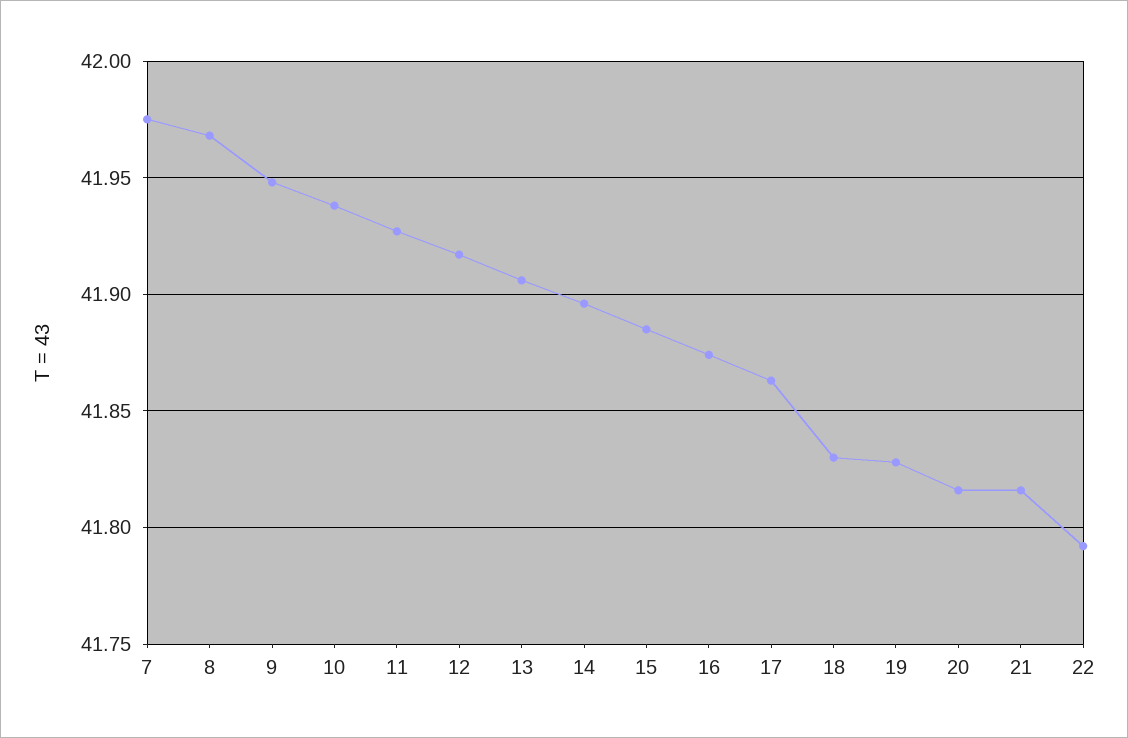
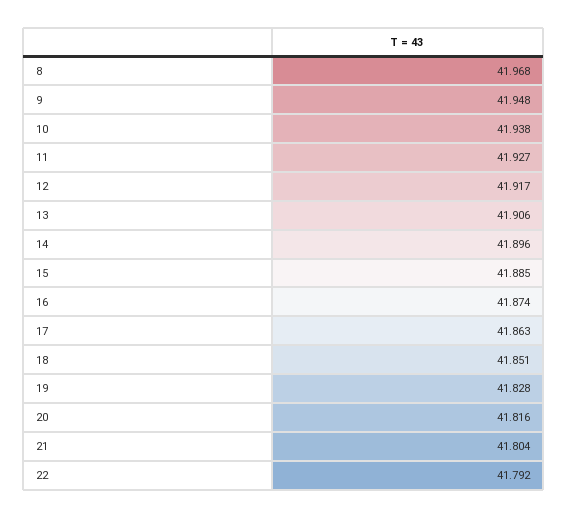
7: 41.975 -> none
18: 41.83 -> 41.851
21: 41.815 -> 41.804

